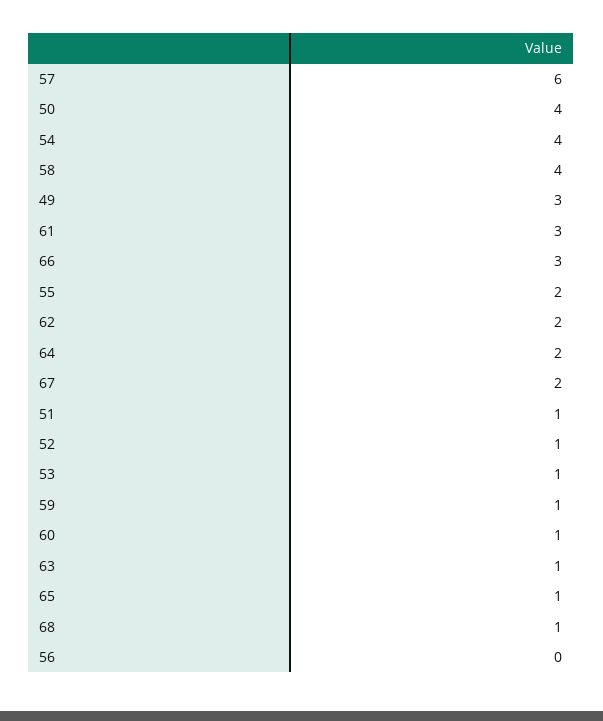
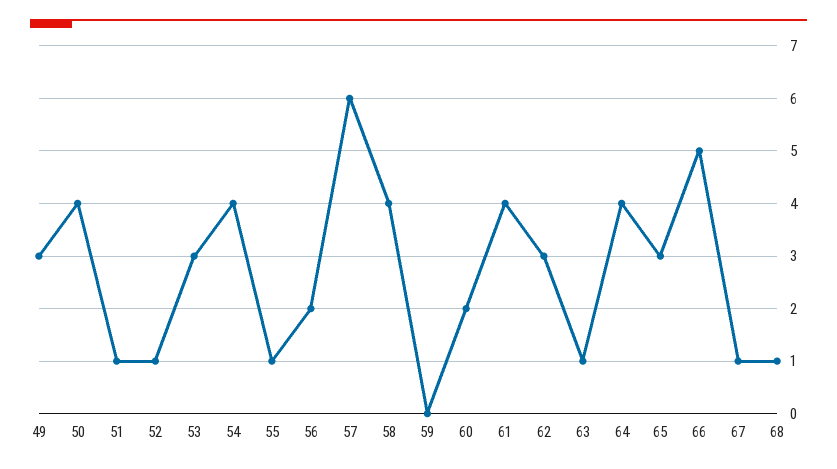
61: 3 -> 4
66: 3 -> 5
55: 2 -> 1
62: 2 -> 3
64: 2 -> 4
67: 2 -> 1
53: 1 -> 3
59: 1 -> 0
60: 1 -> 2
65: 1 -> 3
56: 0 -> 2

